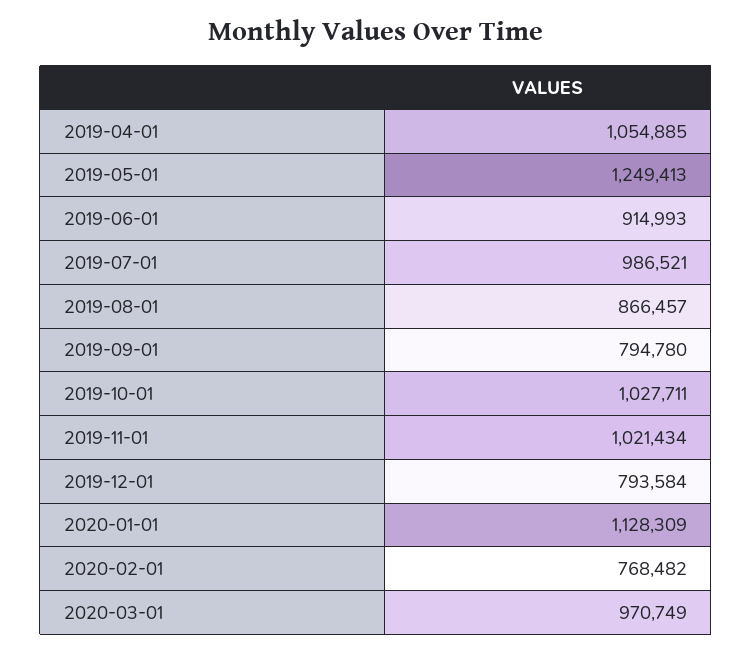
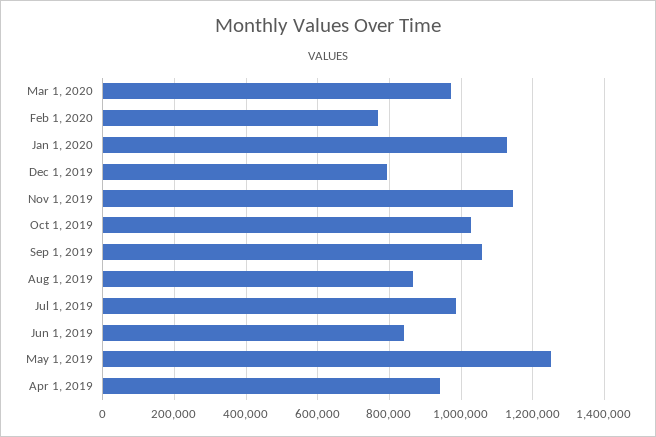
2019-04-01: 1054885 -> 940000
2019-06-01: 914993 -> 840000
2019-09-01: 794780 -> 1060000
2019-11-01: 1021434 -> 1140000

